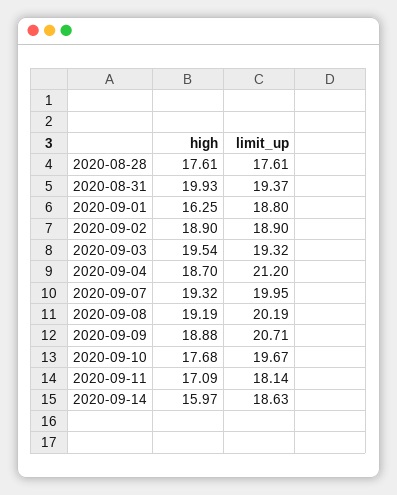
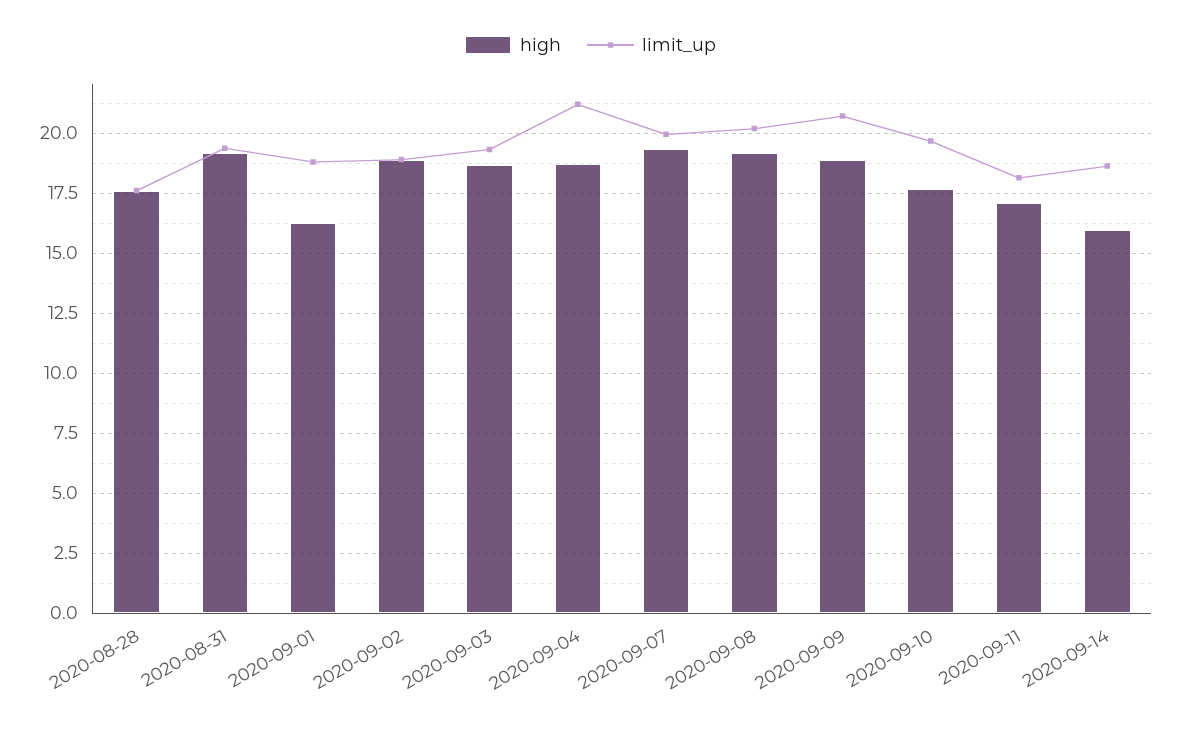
high, 2020-08-31: 19.93 -> 19.25
high, 2020-09-03: 19.54 -> 18.75

